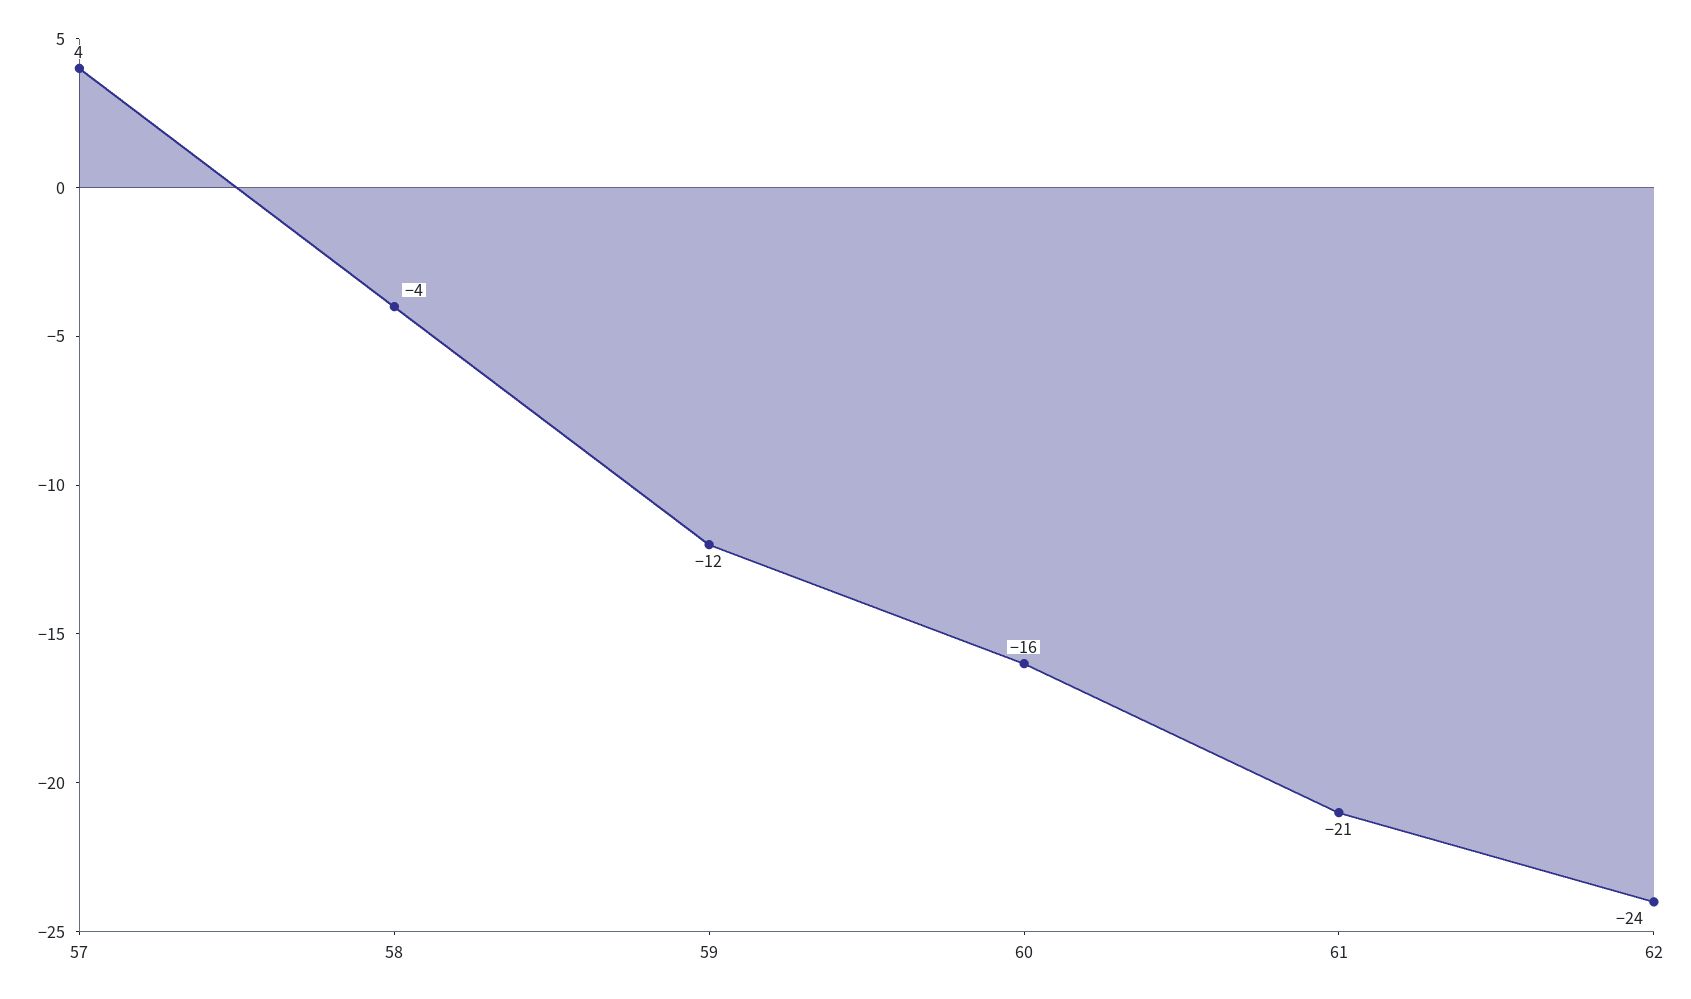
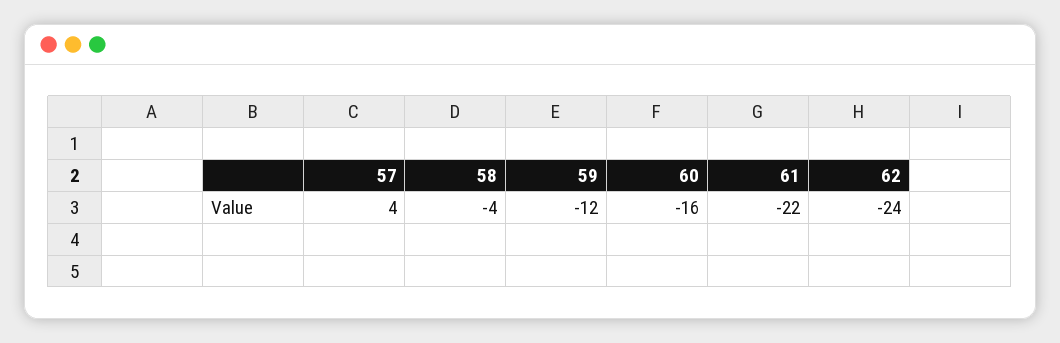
61: -21 -> -22

